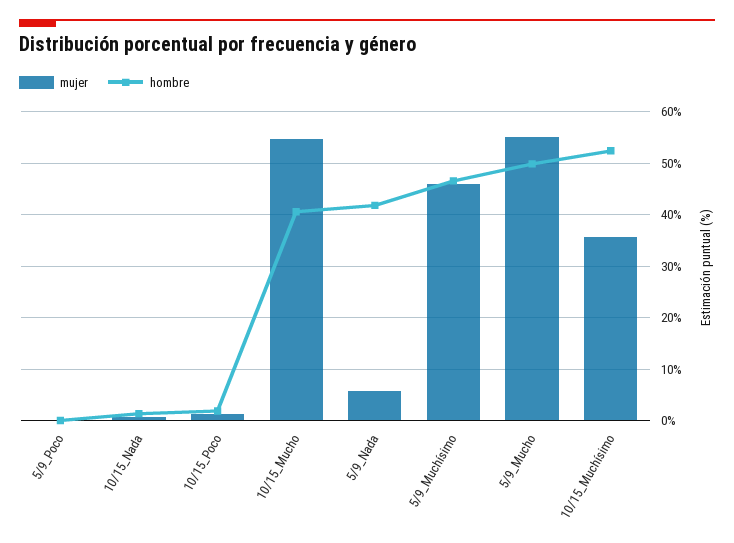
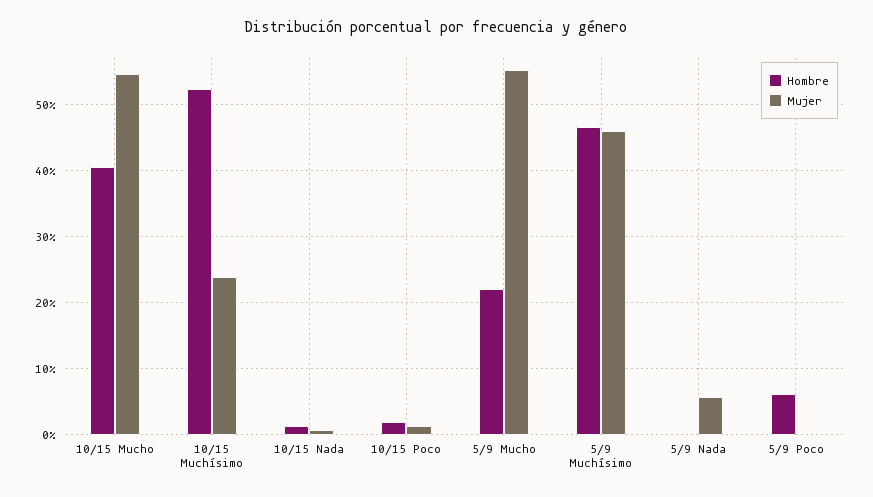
hombre, 5/9_Poco: 0 -> 6
hombre, 5/9_Nada: 42 -> 0
hombre, 5/9_Mucho: 50 -> 22
mujer, 10/15_Muchísimo: 36 -> 24

